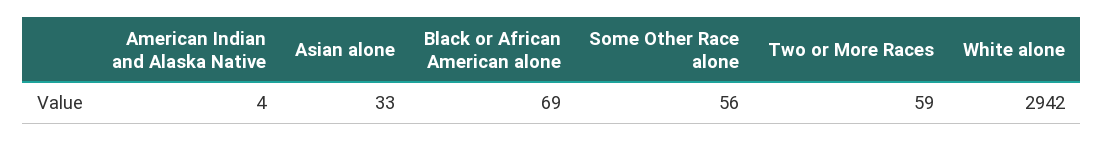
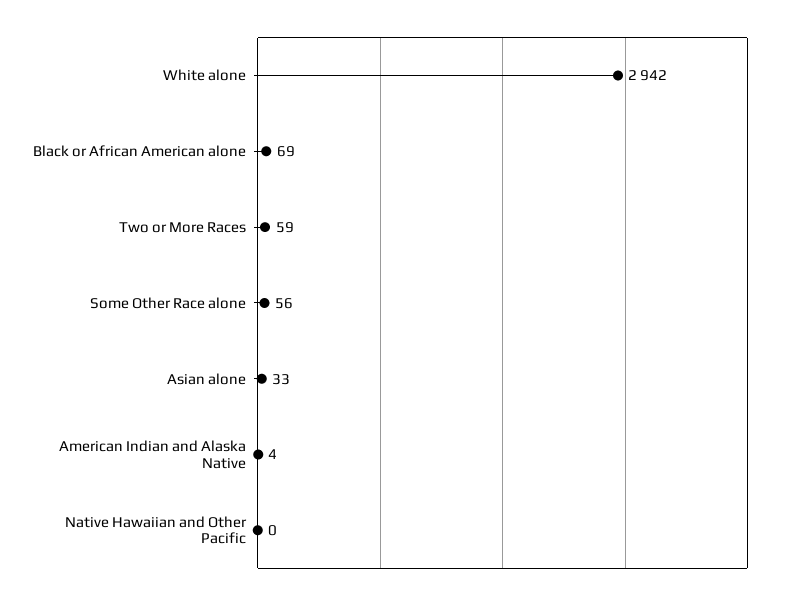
Native Hawaiian and Other Pacific: none -> 0

